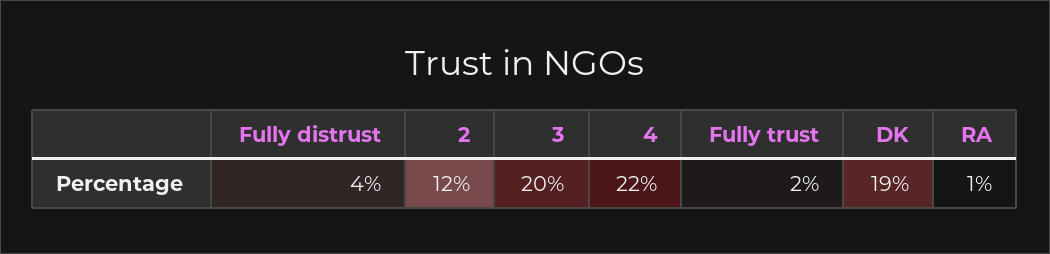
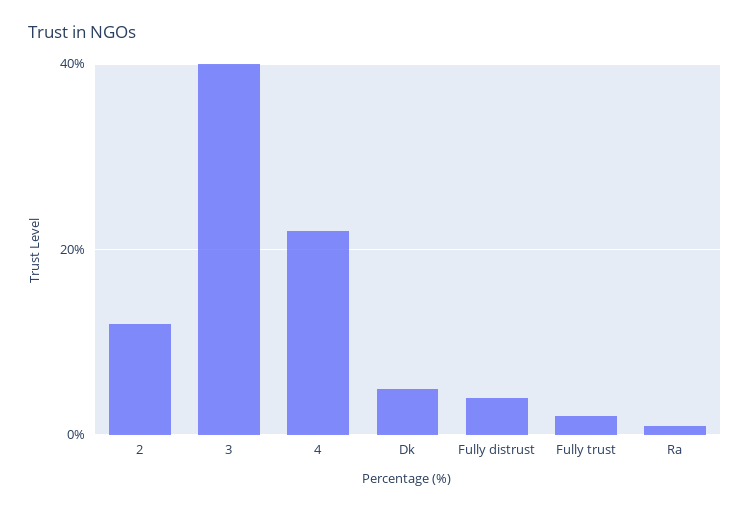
3: 20 -> 40
DK: 19 -> 5

